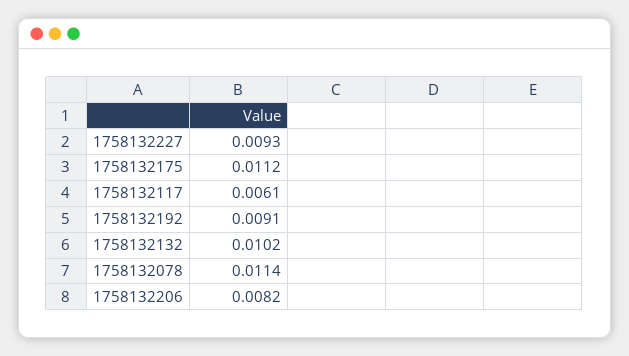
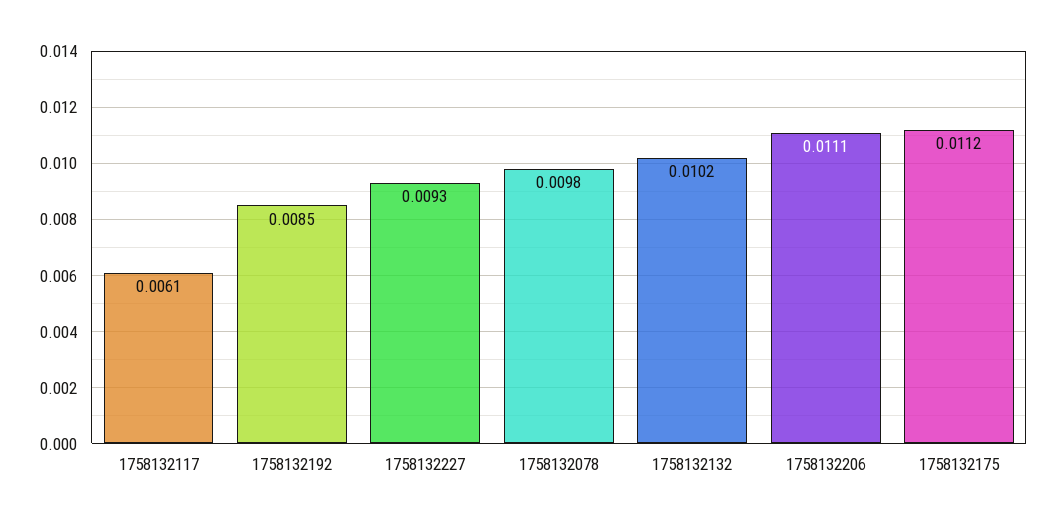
1758132192: 0.0091 -> 0.0085
1758132078: 0.0114 -> 0.0098
1758132206: 0.0082 -> 0.0111

